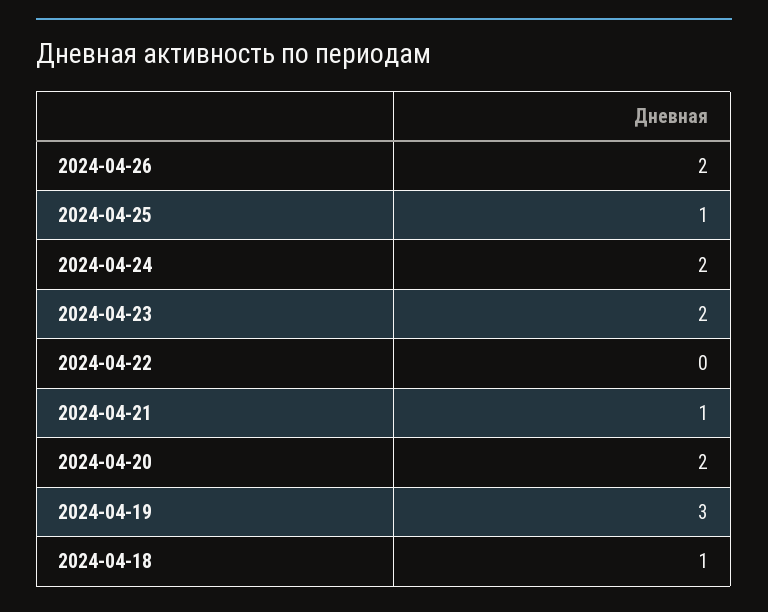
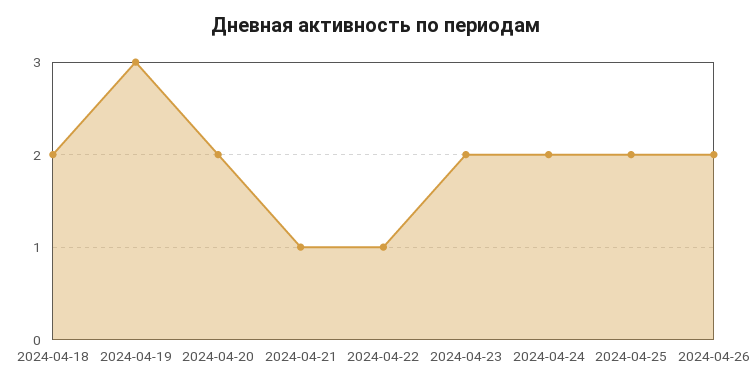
2024-04-25: 1 -> 2
2024-04-22: 0 -> 1
2024-04-18: 1 -> 2

